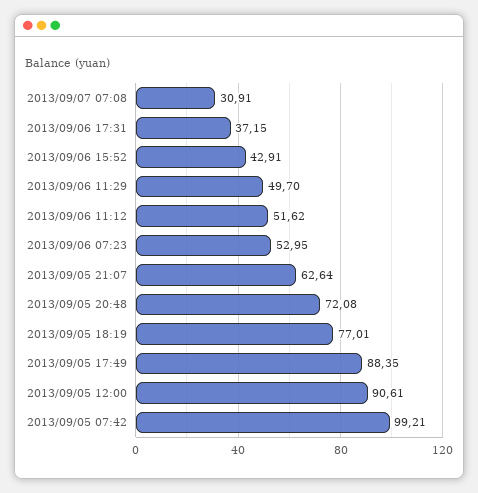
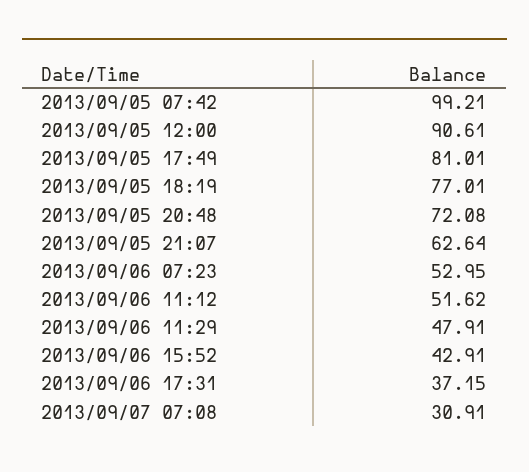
2013/09/06 11:29: 49.7 -> 47.91
2013/09/05 17:49: 88.35 -> 81.01

